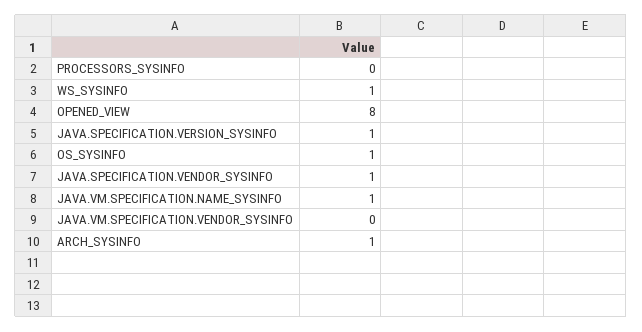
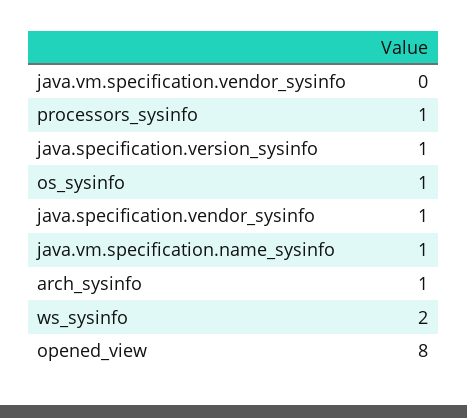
PROCESSORS_SYSINFO: 0 -> 1
WS_SYSINFO: 1 -> 2

